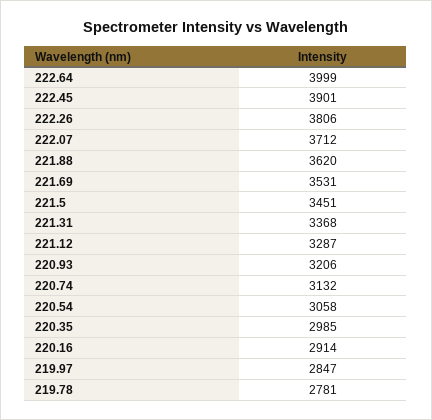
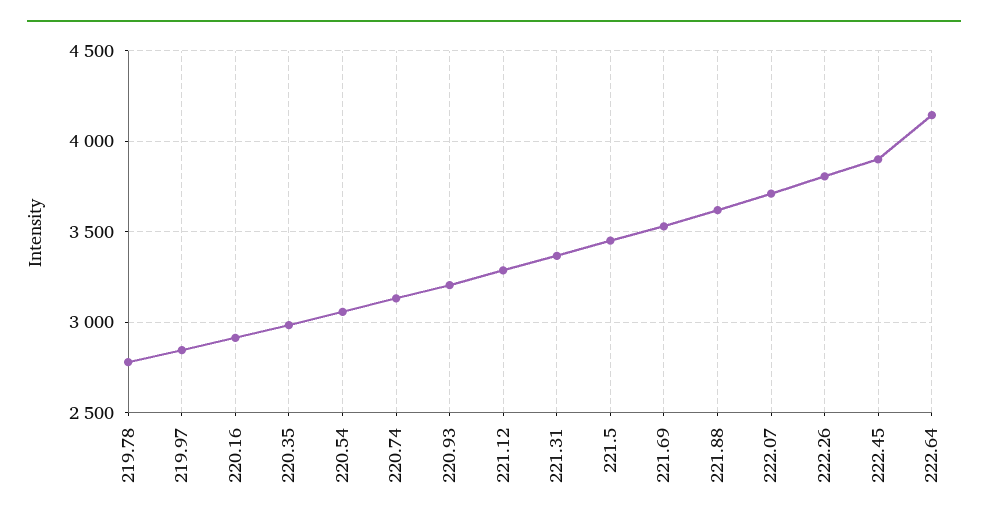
222.64: 3999 -> 4150

